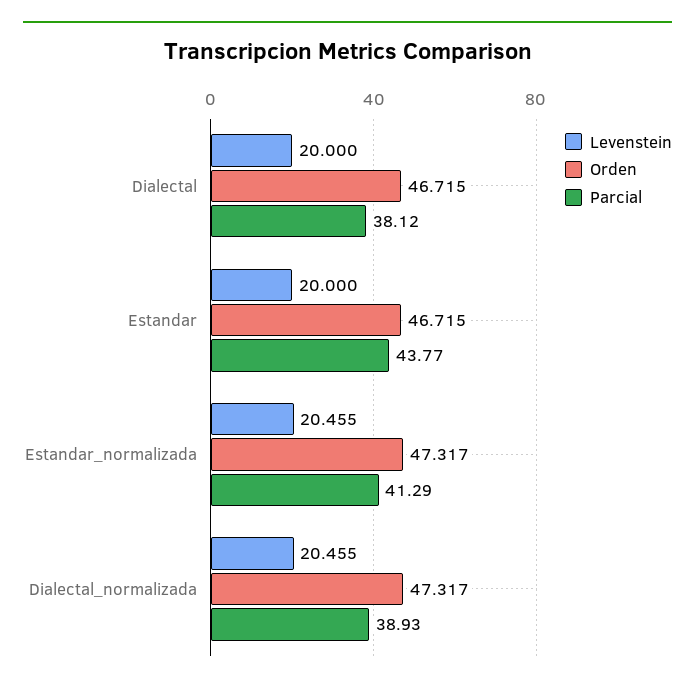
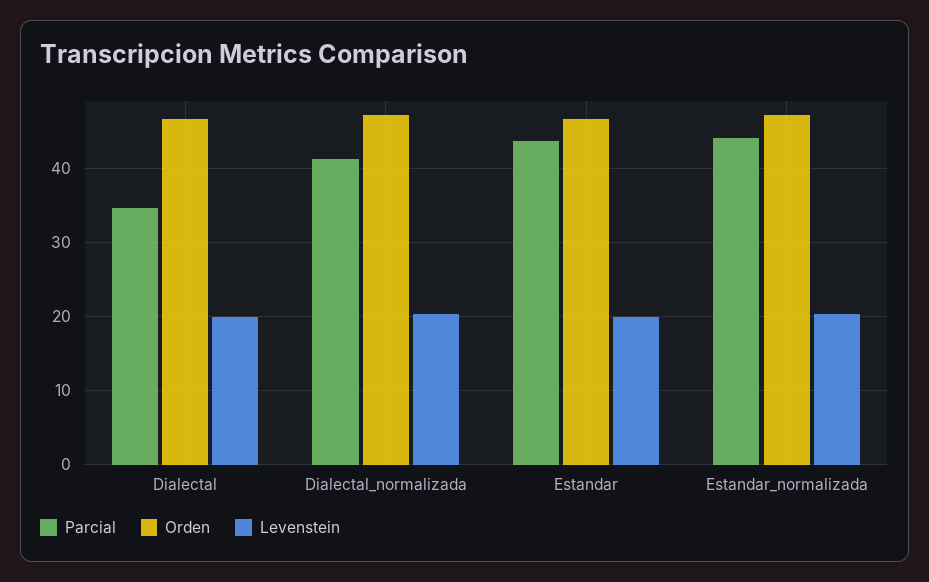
Parcial, Dialectal: 38.12 -> 35
Parcial, Estandar_normalizada: 41.29 -> 44
Parcial, Dialectal_normalizada: 38.93 -> 41

